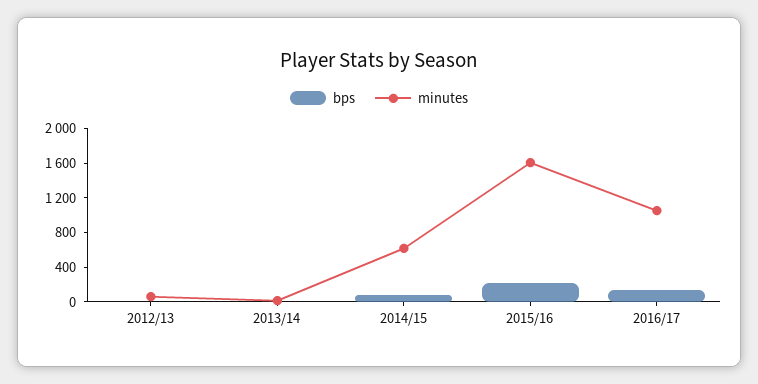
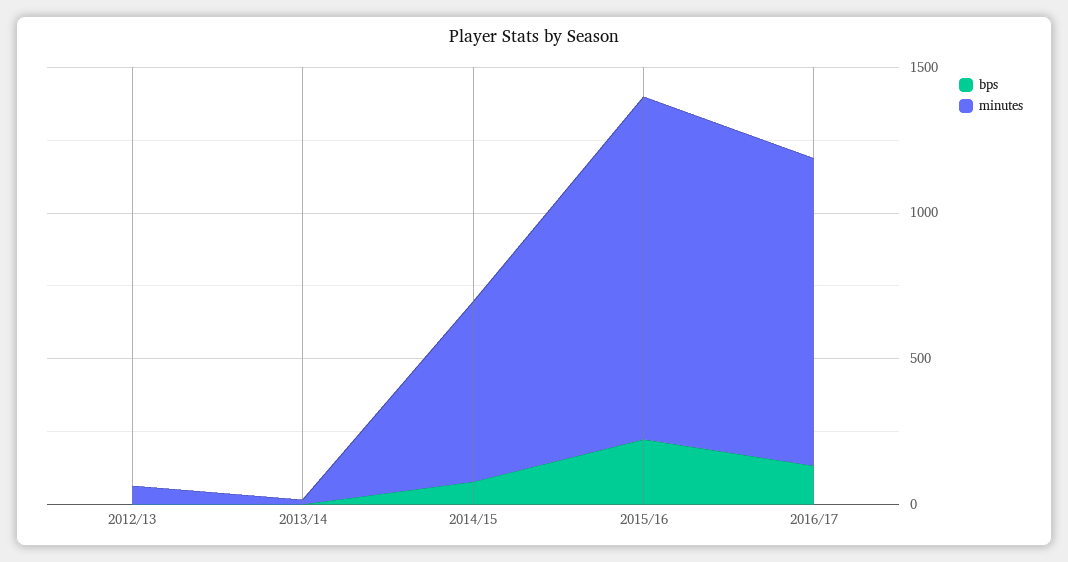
minutes, 2015/16: 1600 -> 1200

